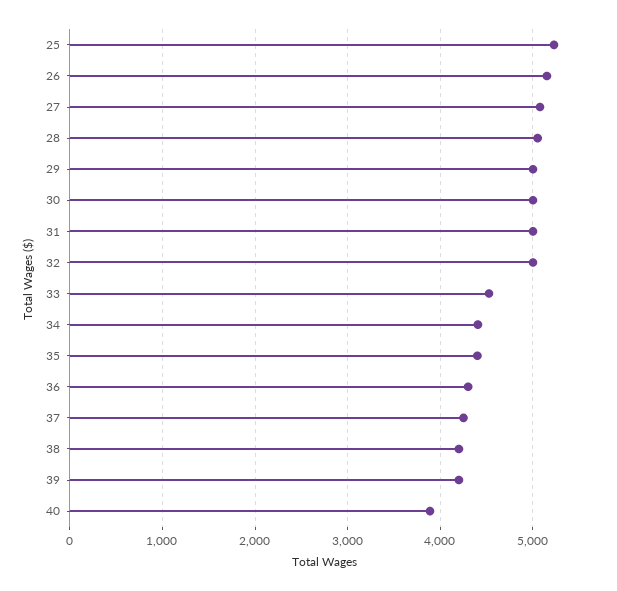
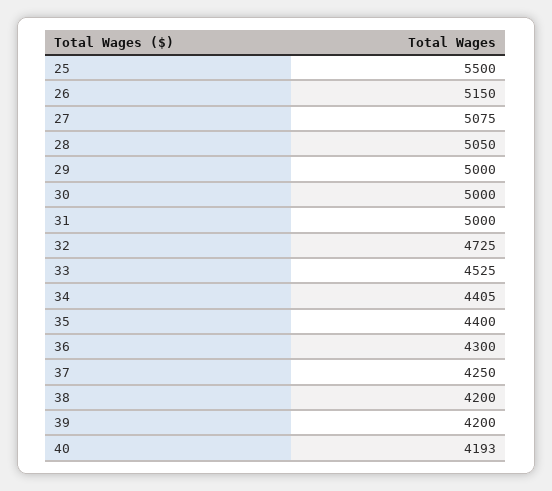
25: 5200 -> 5500
32: 5000 -> 4725
40: 3900 -> 4193

